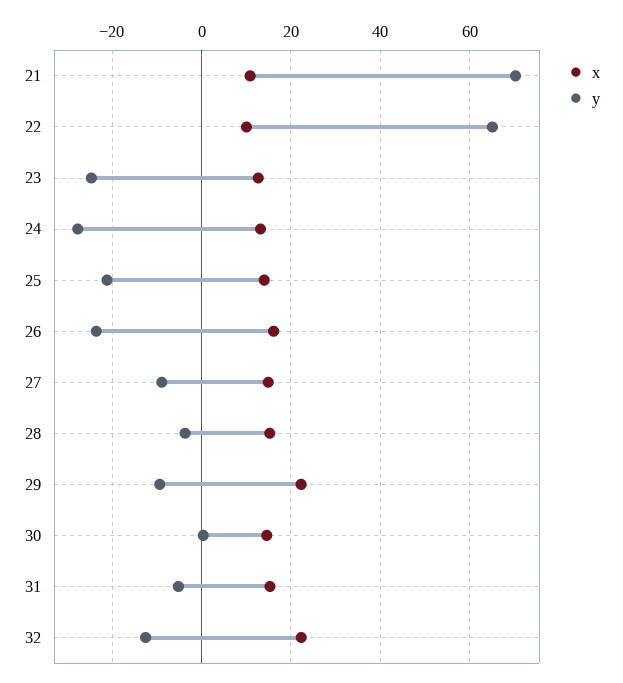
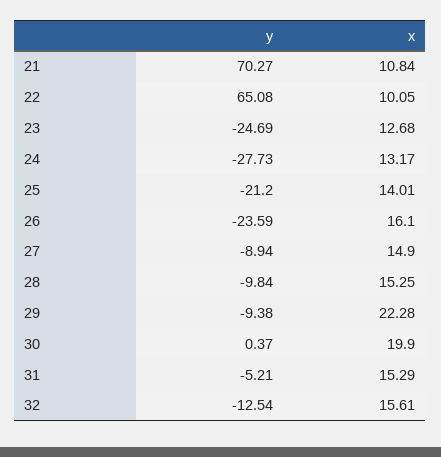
y, 28: -4 -> -9.84
x, 30: 14 -> 19.9
x, 32: 22 -> 15.61

